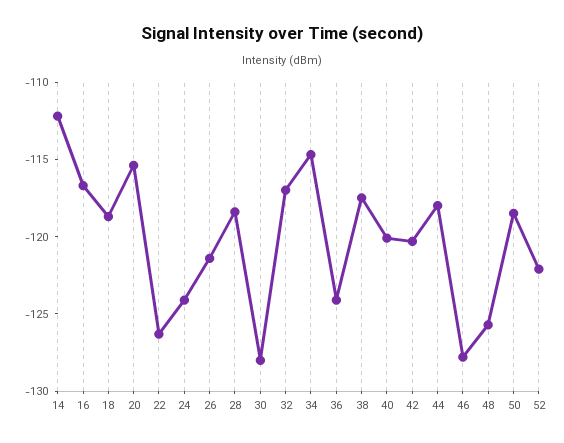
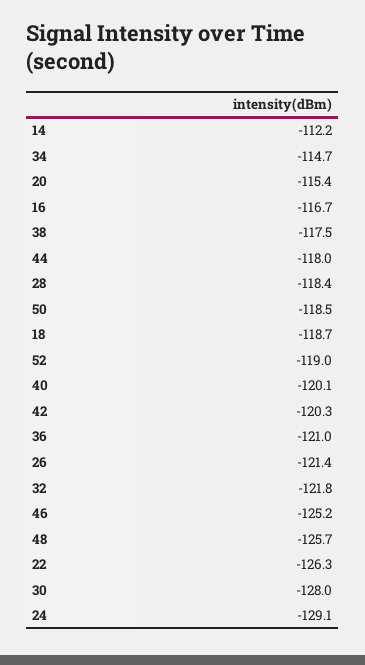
24: -124 -> -129.1
32: -117 -> -121.8
36: -124 -> -121
46: -128 -> -125.2
52: -122 -> -119

